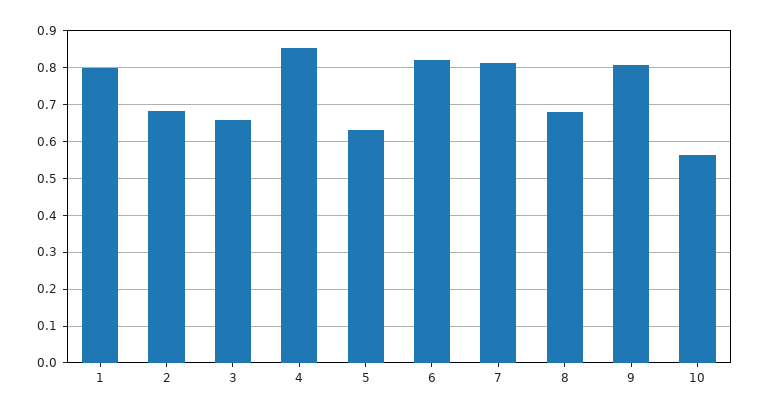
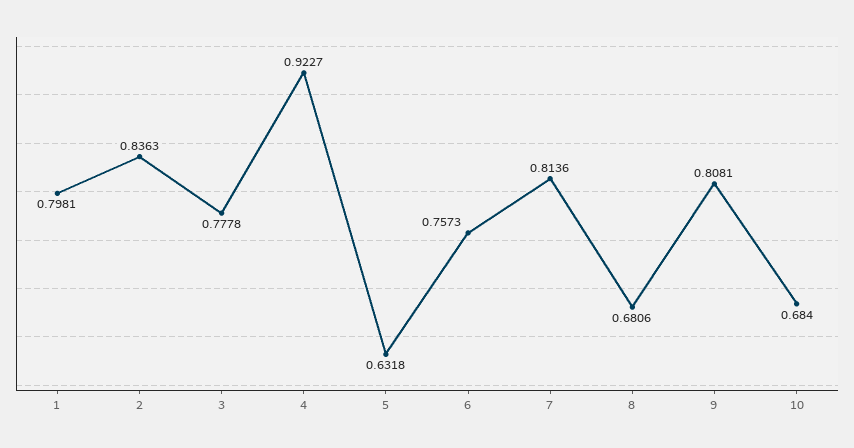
2: 0.68 -> 0.8363
3: 0.66 -> 0.7778
4: 0.86 -> 0.9227
6: 0.82 -> 0.7573
10: 0.56 -> 0.684

